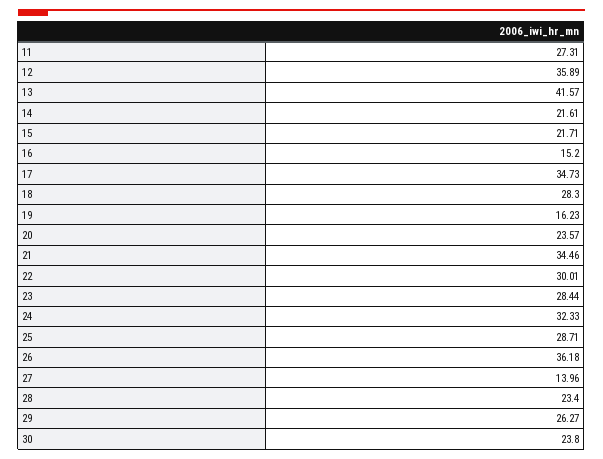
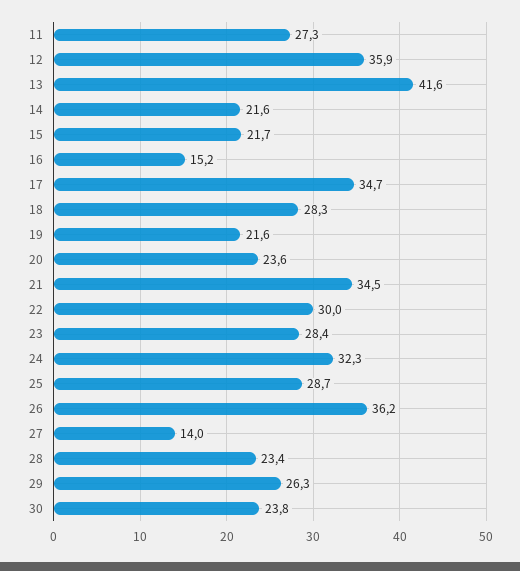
19: 16.23 -> 21.6

